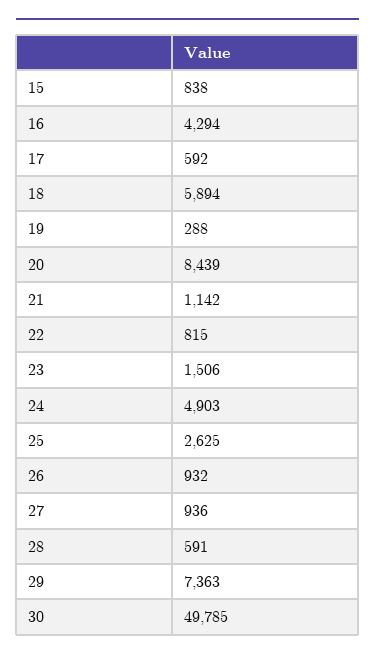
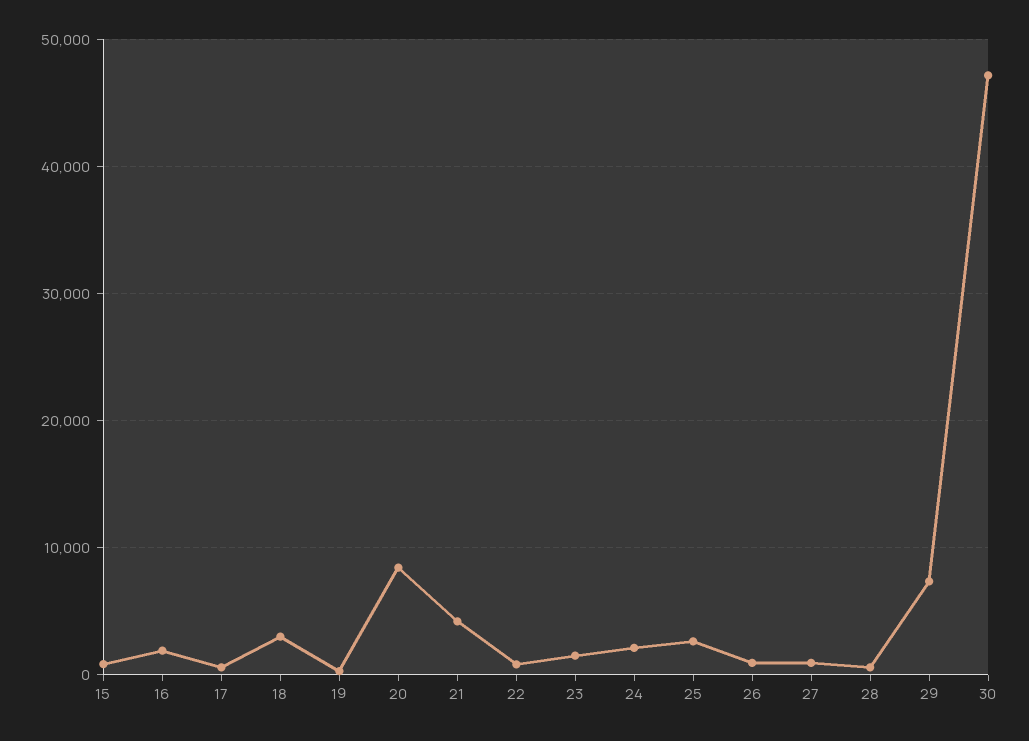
16: 4294 -> 2000
18: 5894 -> 3000
21: 1142 -> 4000
24: 4903 -> 2000
30: 49785 -> 47000

